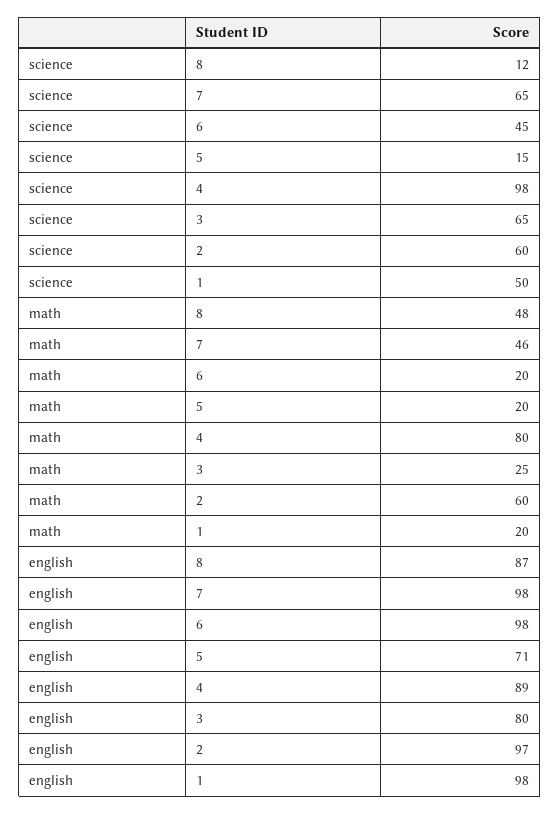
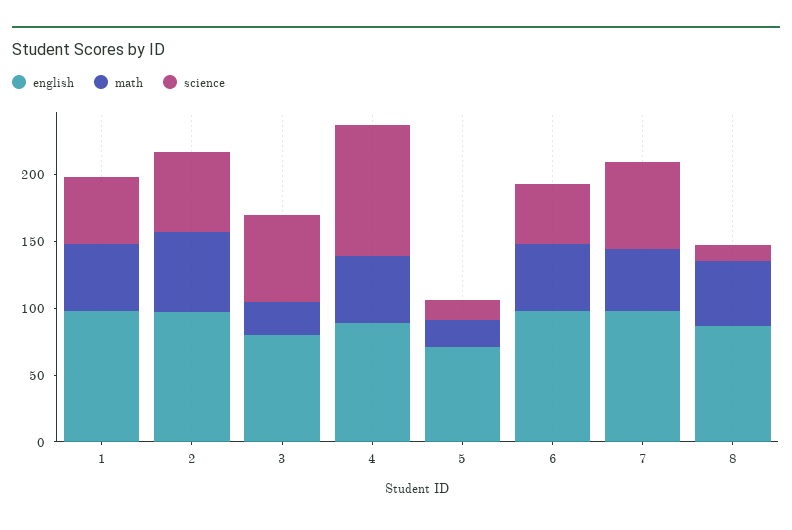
math, 6: 20 -> 50
math, 4: 80 -> 50
math, 1: 20 -> 50

